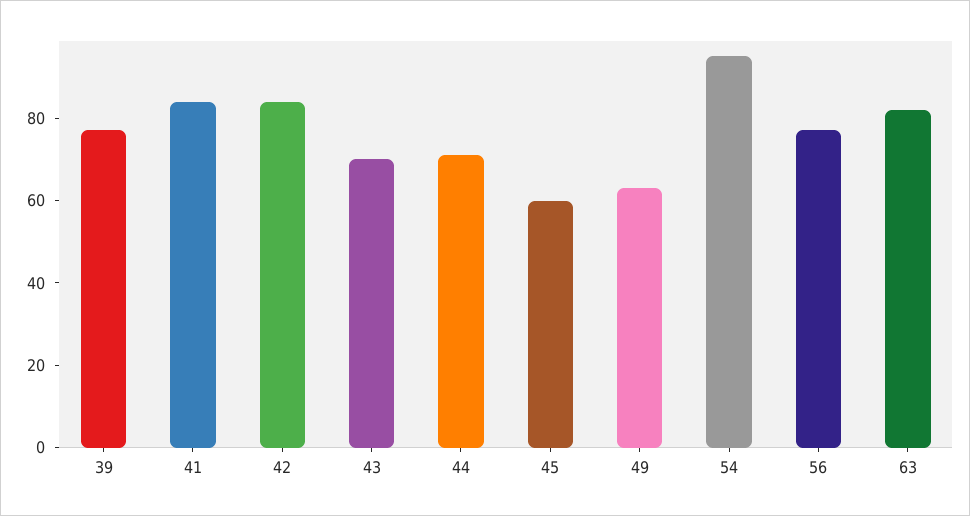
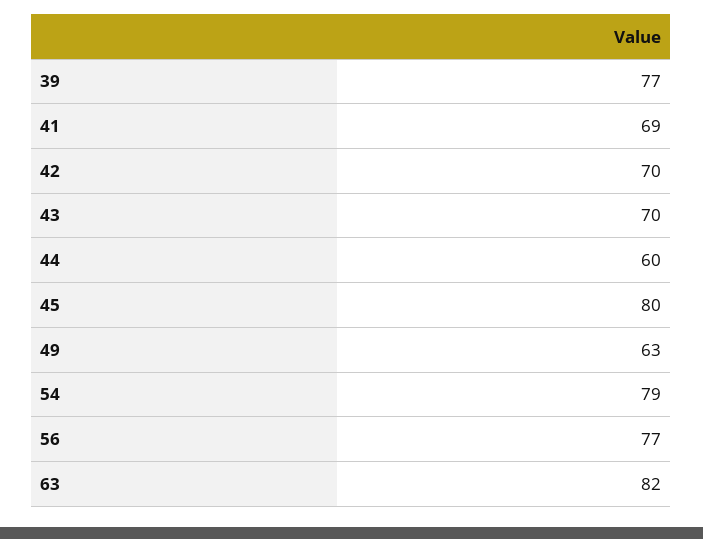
41: 85 -> 69
42: 85 -> 70
44: 70 -> 60
45: 60 -> 80
54: 95 -> 79

